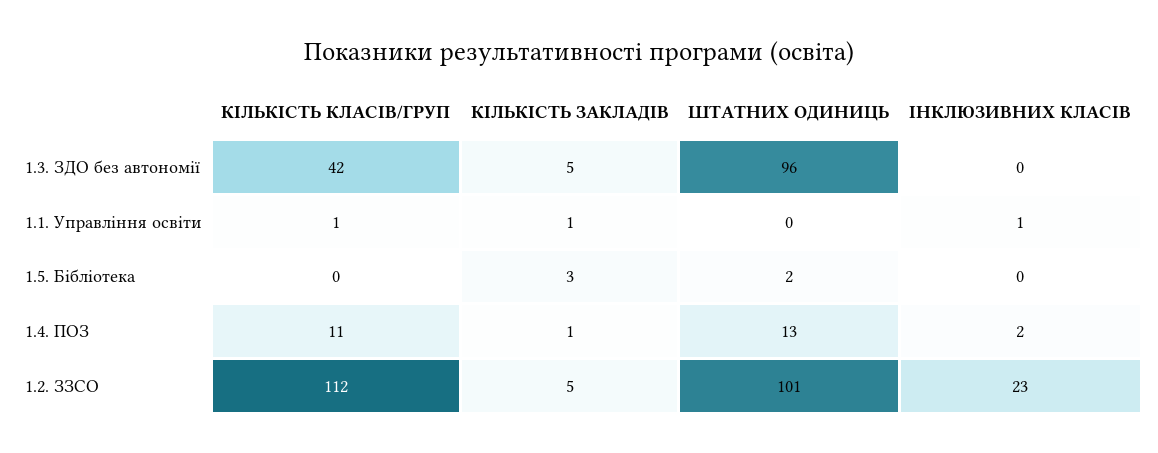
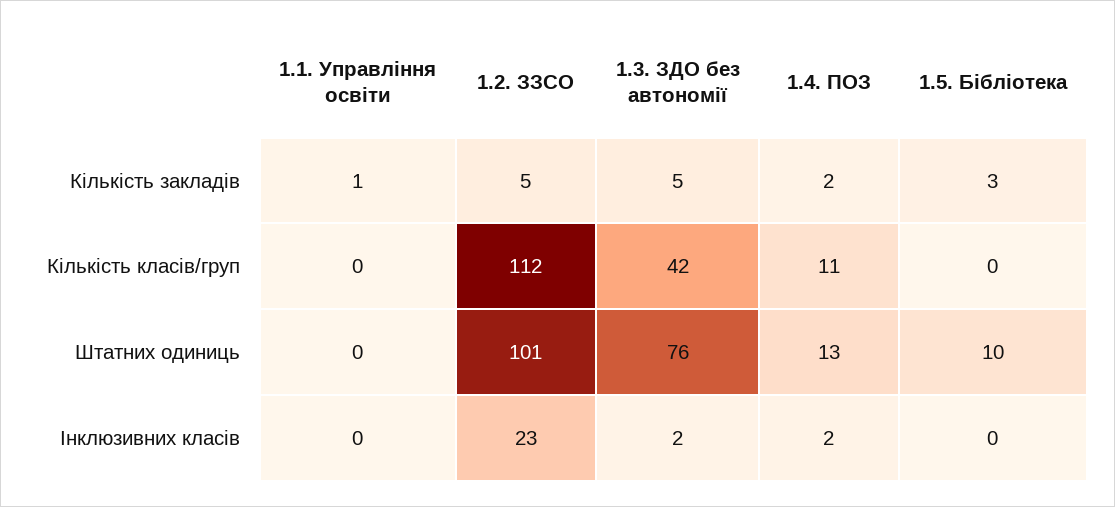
ШТАТНИХ ОДИНИЦЬ, 1.3. ЗДО без автономії: 96 -> 76
ІНКЛЮЗИВНИХ КЛАСІВ, 1.3. ЗДО без автономії: 0 -> 2
КІЛЬКІСТЬ КЛАСІВ/ГРУП, 1.1. Управління освіти: 1 -> 0
ІНКЛЮЗИВНИХ КЛАСІВ, 1.1. Управління освіти: 1 -> 0
ШТАТНИХ ОДИНИЦЬ, 1.5. Бібліотека: 2 -> 10
КІЛЬКІСТЬ ЗАКЛАДІВ, 1.4. ПОЗ: 1 -> 2

